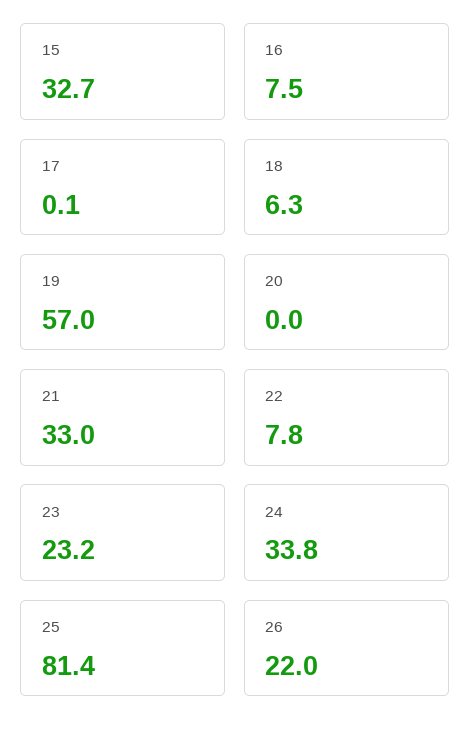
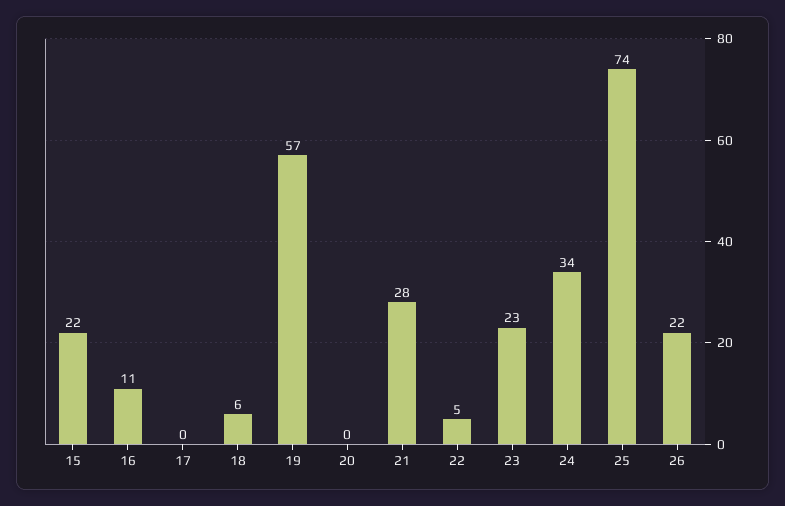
15: 32.7 -> 22
16: 7.5 -> 11
21: 33 -> 28
22: 7.8 -> 5
25: 81.4 -> 74

